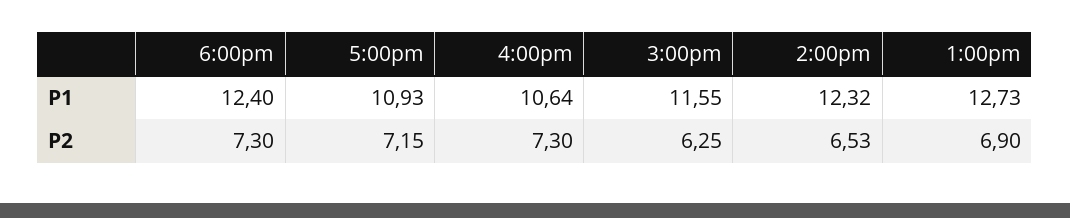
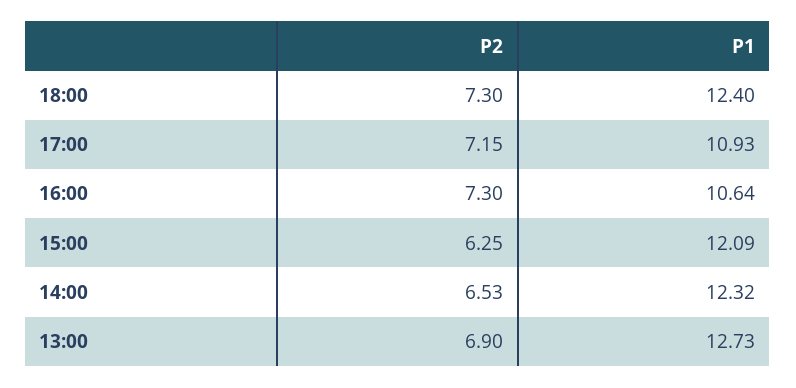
3:00pm, P1: 11.55 -> 12.09

